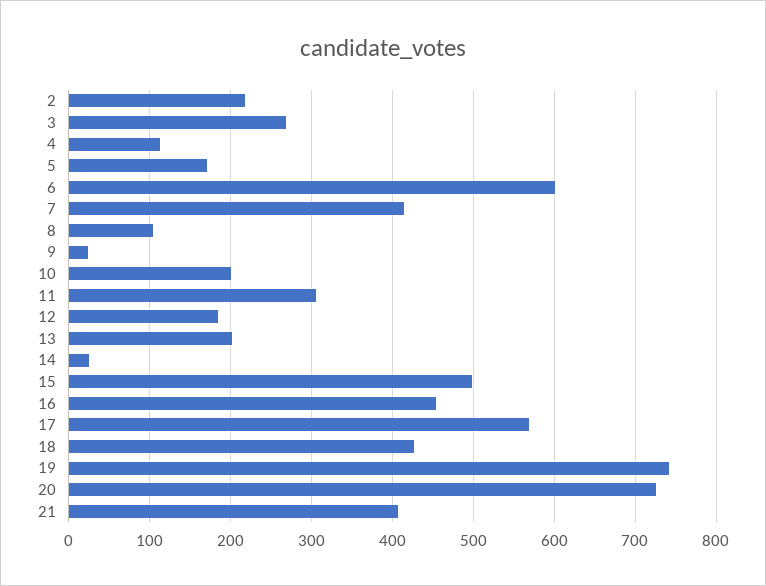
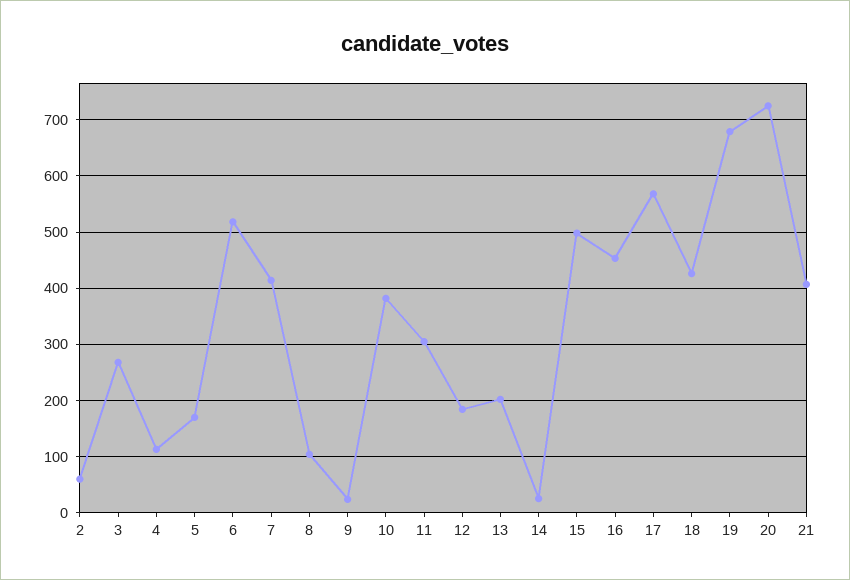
2: 220 -> 60
6: 600 -> 520
10: 200 -> 380
19: 740 -> 680

